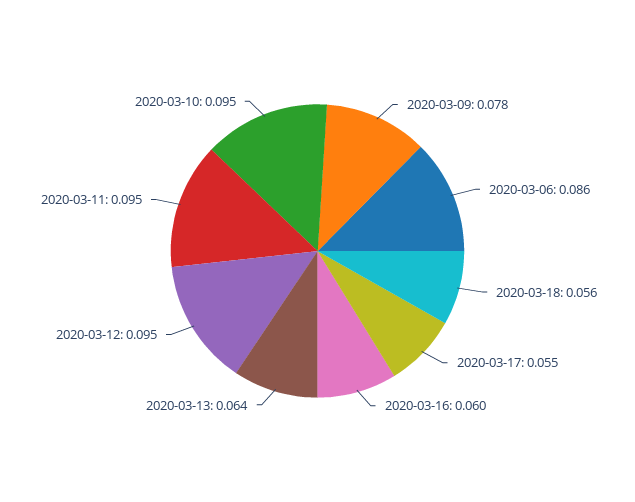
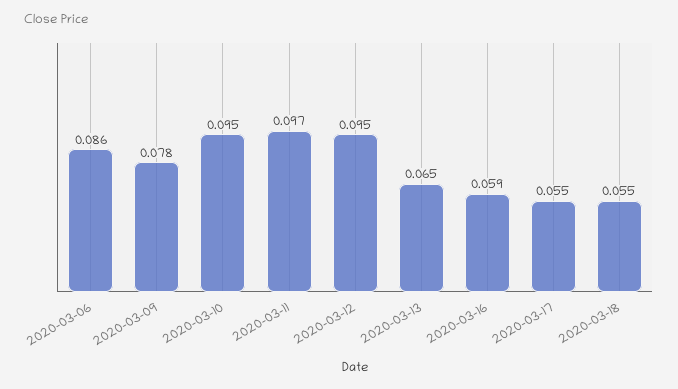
2020-03-18: 0.056 -> 0.055
2020-03-16: 0.06 -> 0.059
2020-03-13: 0.064 -> 0.065
2020-03-11: 0.095 -> 0.097

